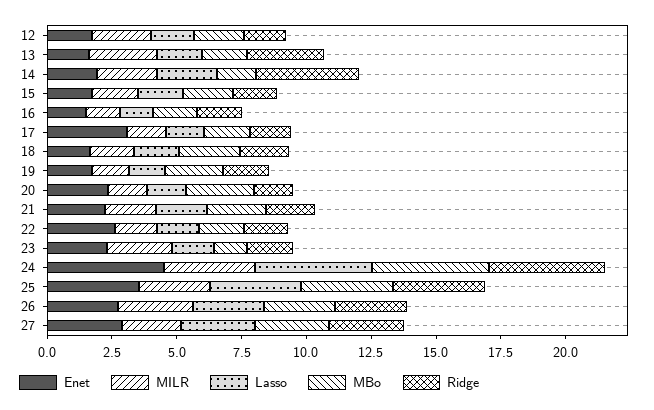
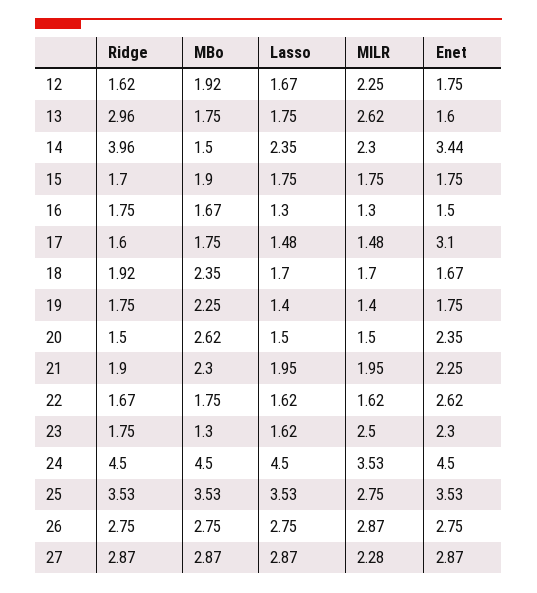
Enet, 14: 2 -> 3.44

